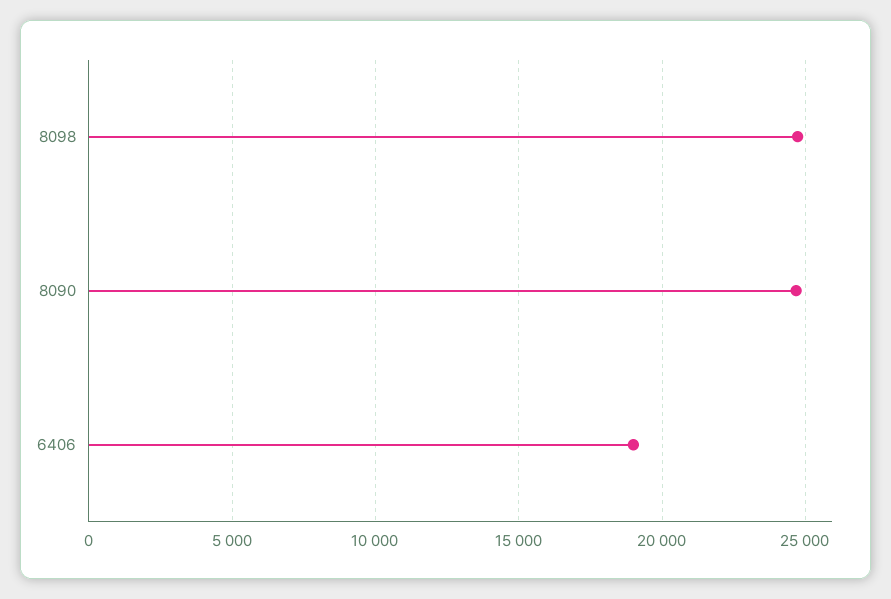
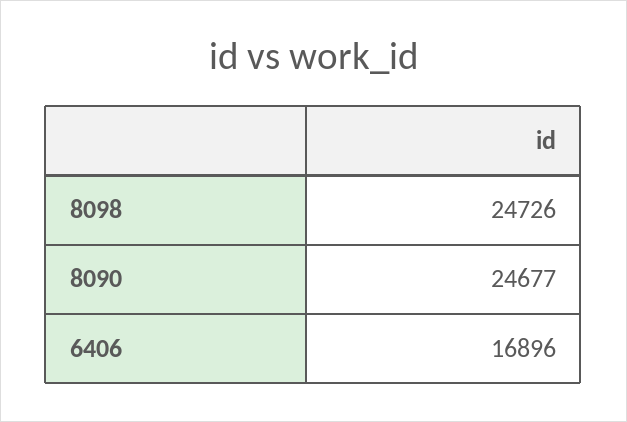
6406: 19000 -> 16896

